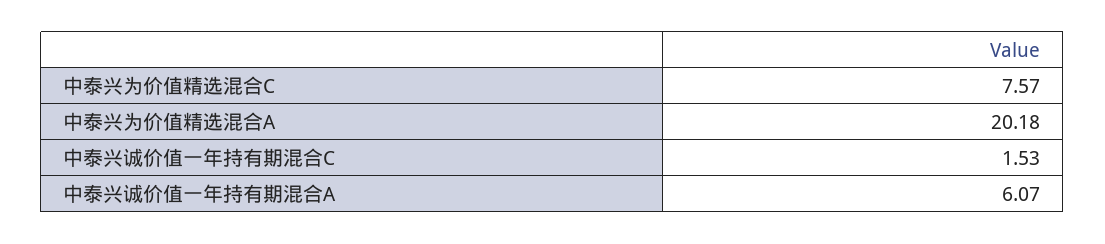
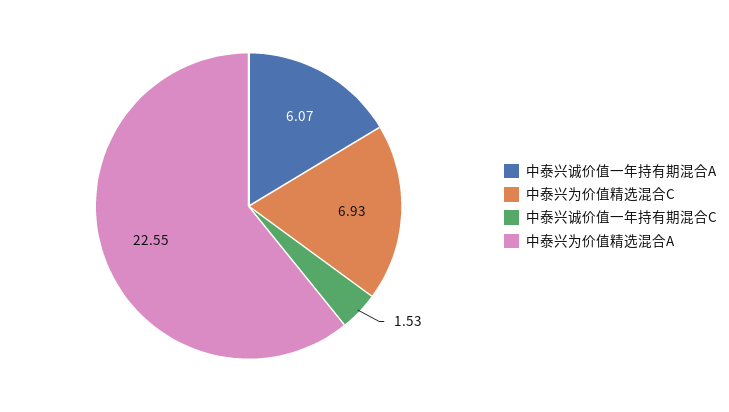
中泰兴为价值精选混合C: 7.57 -> 6.93
中泰兴为价值精选混合A: 20.18 -> 22.55

